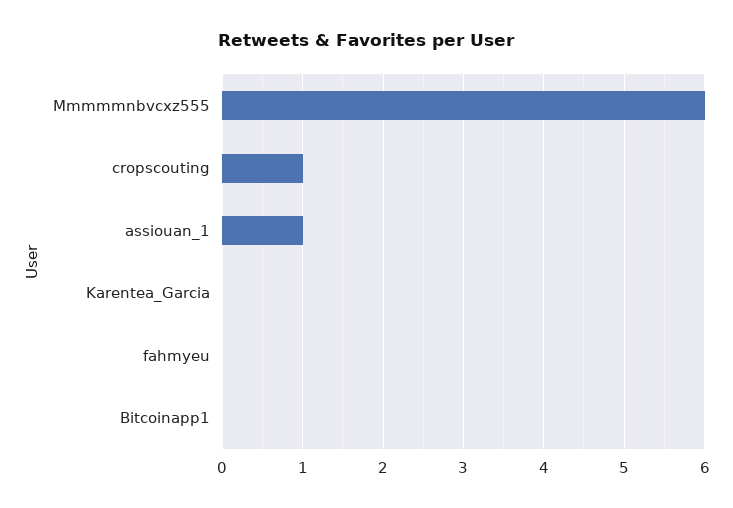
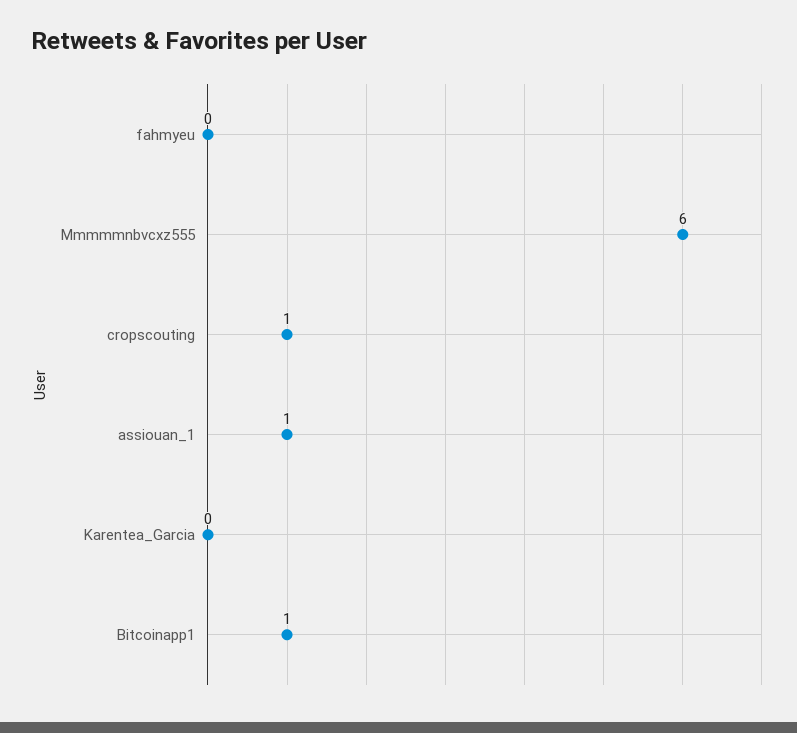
Bitcoinapp1: 0 -> 1

